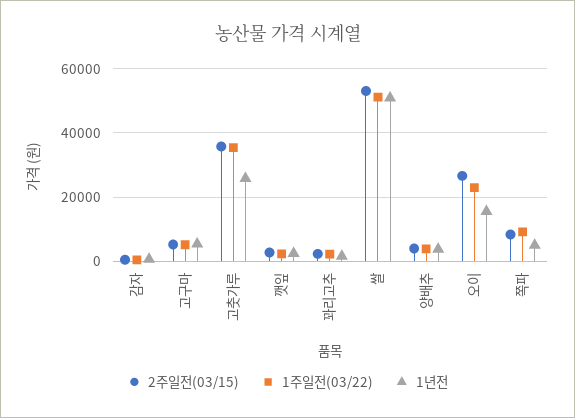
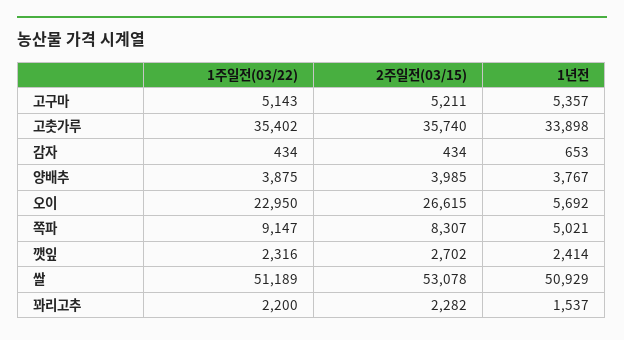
1년전, 고춧가루: 26000 -> 33898
1년전, 오이: 16000 -> 5692

